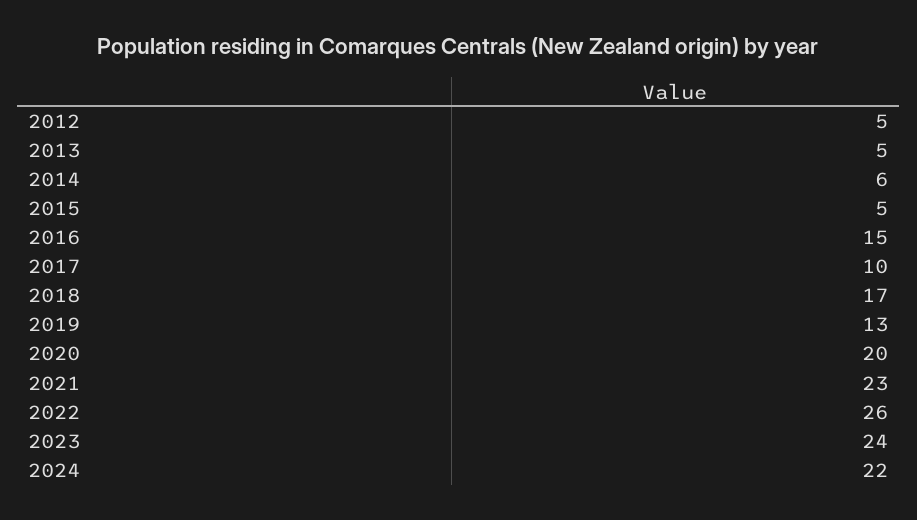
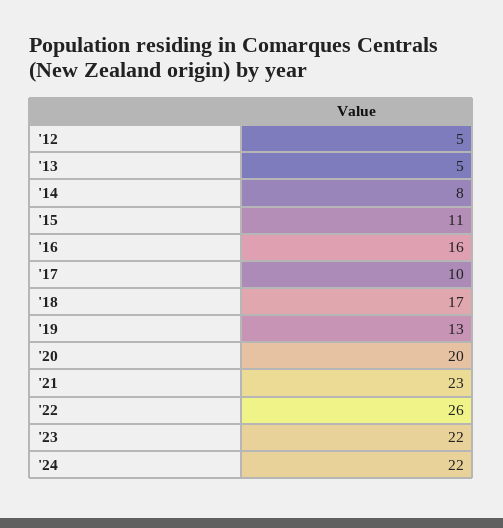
2014: 6 -> 8
2015: 5 -> 11
2016: 15 -> 16
2023: 24 -> 22

